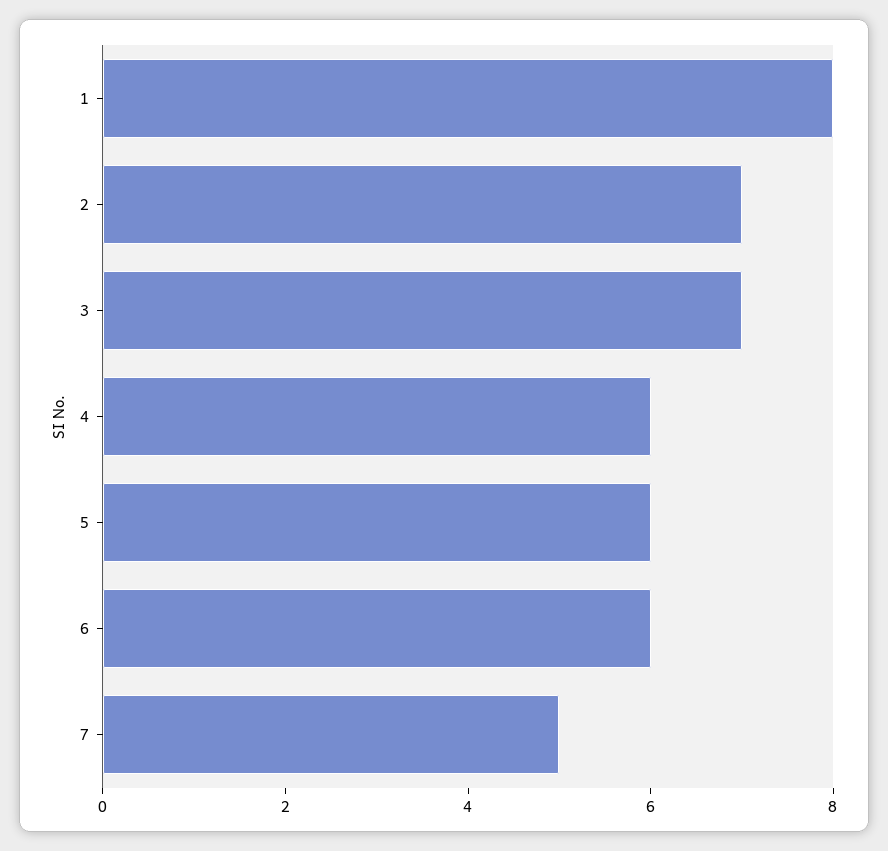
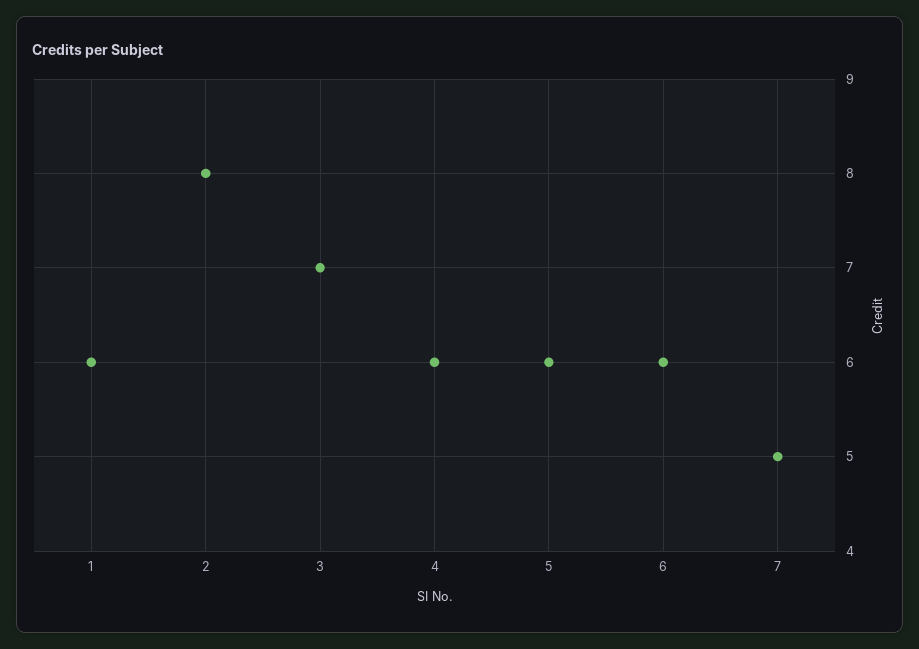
1: 8 -> 6
2: 7 -> 8

